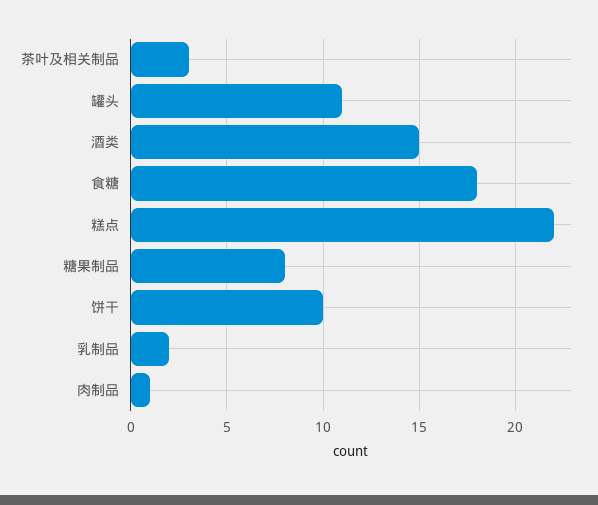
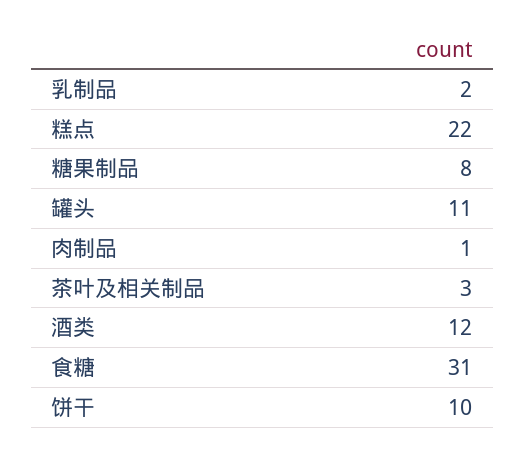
酒类: 15 -> 12
食糖: 18 -> 31

